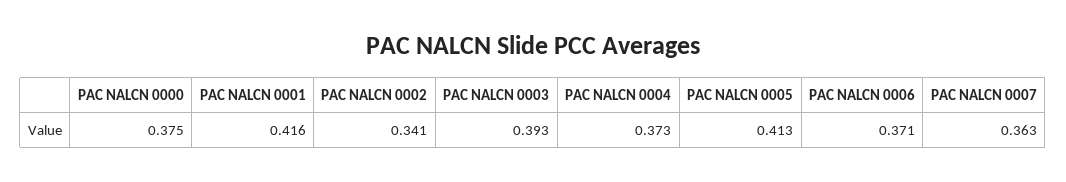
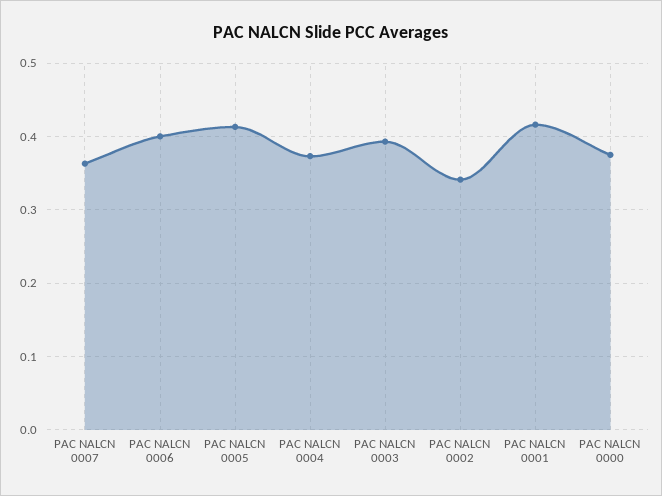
PAC NALCN 0006: 0.371 -> 0.4

